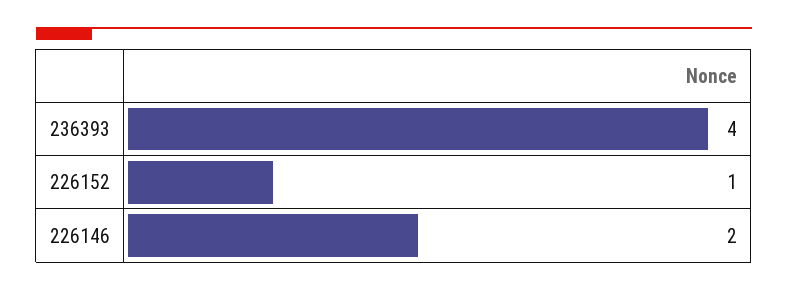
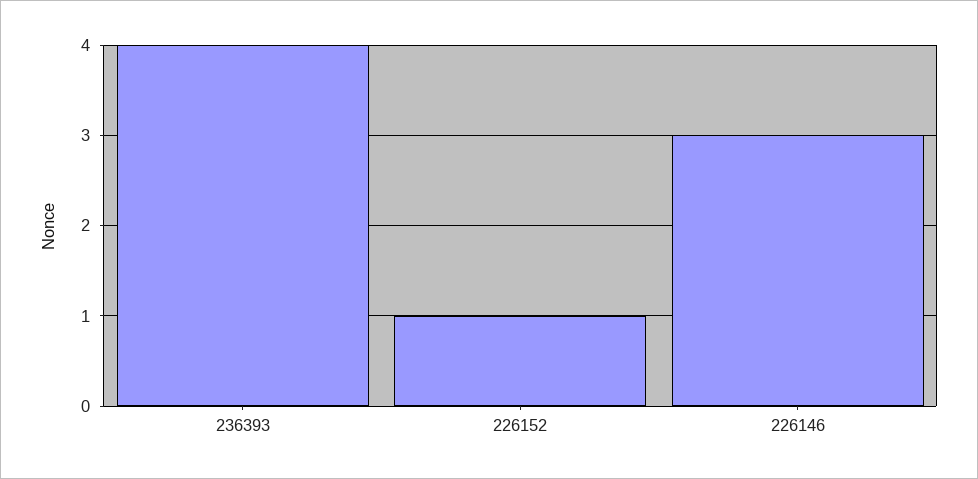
226146: 2 -> 3

